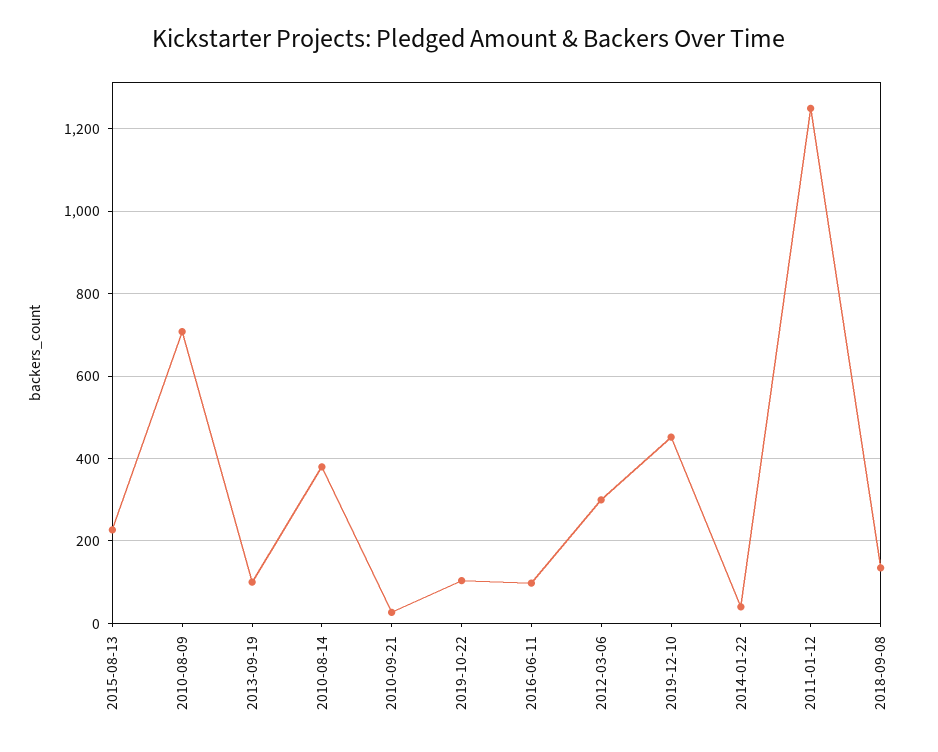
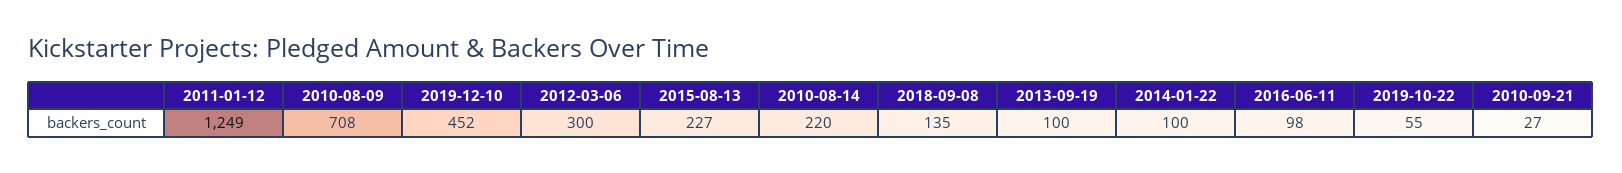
2010-08-14: 380 -> 220
2019-10-22: 100 -> 55
2014-01-22: 40 -> 100

